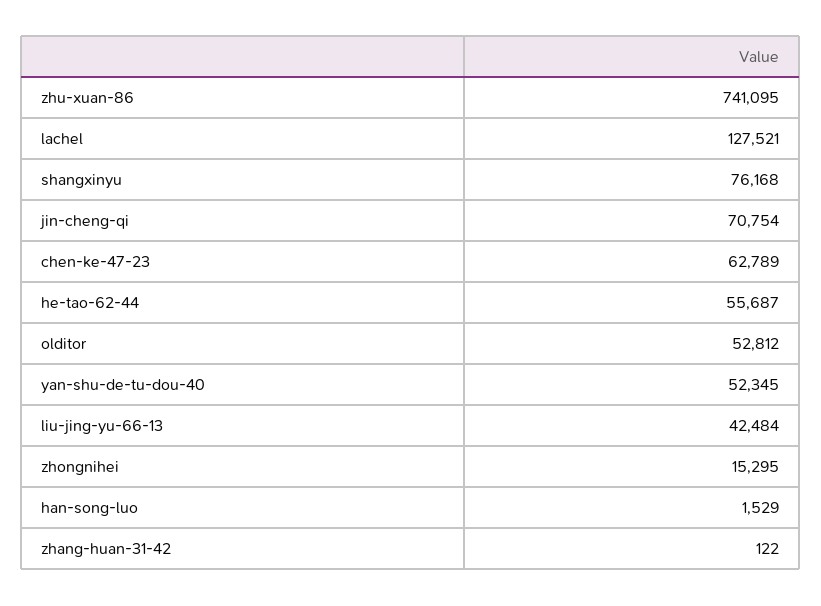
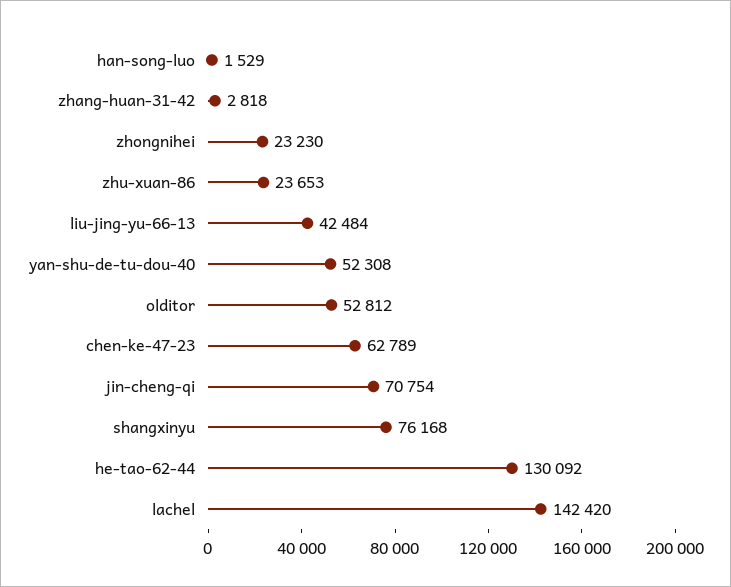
zhu-xuan-86: 741095 -> 23653
lachel: 127521 -> 142420
he-tao-62-44: 55687 -> 130092
yan-shu-de-tu-dou-40: 52345 -> 52308
zhongnihei: 15295 -> 23230
zhang-huan-31-42: 122 -> 2818

